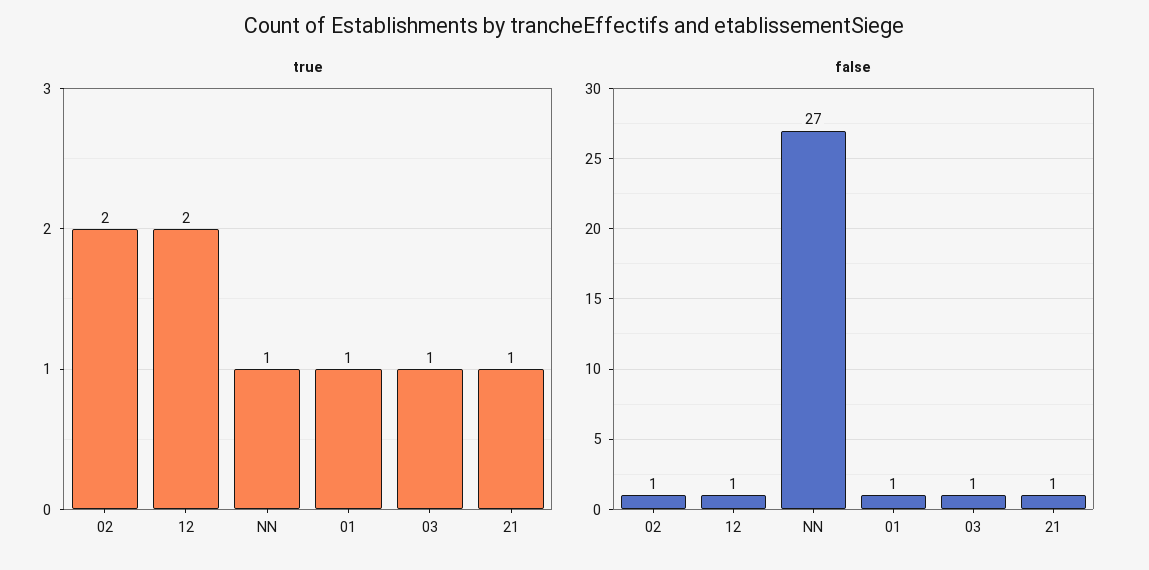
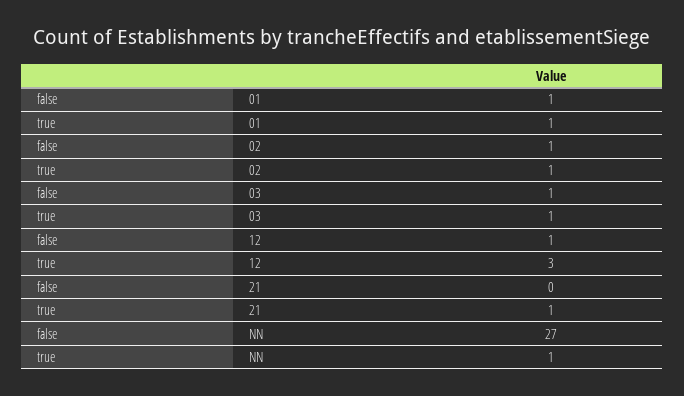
true, 02: 2 -> 1
true, 12: 2 -> 3
false, 21: 1 -> 0

